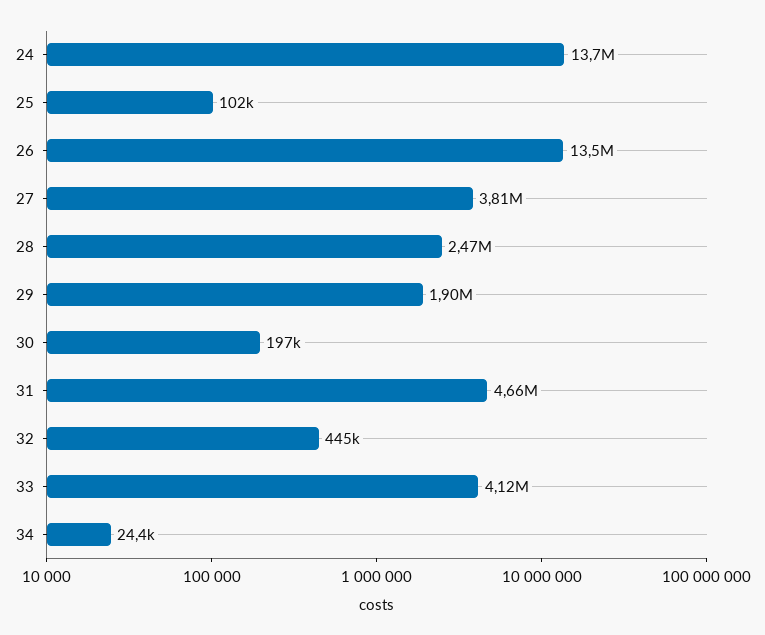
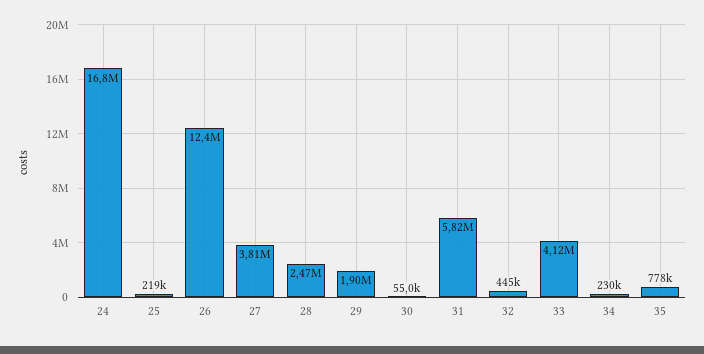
24: 13700000 -> 16800000
25: 102000 -> 219000
26: 13500000 -> 12400000
30: 197000 -> 55000
31: 4660000 -> 5820000
34: 24400 -> 230000
35: none -> 778000

